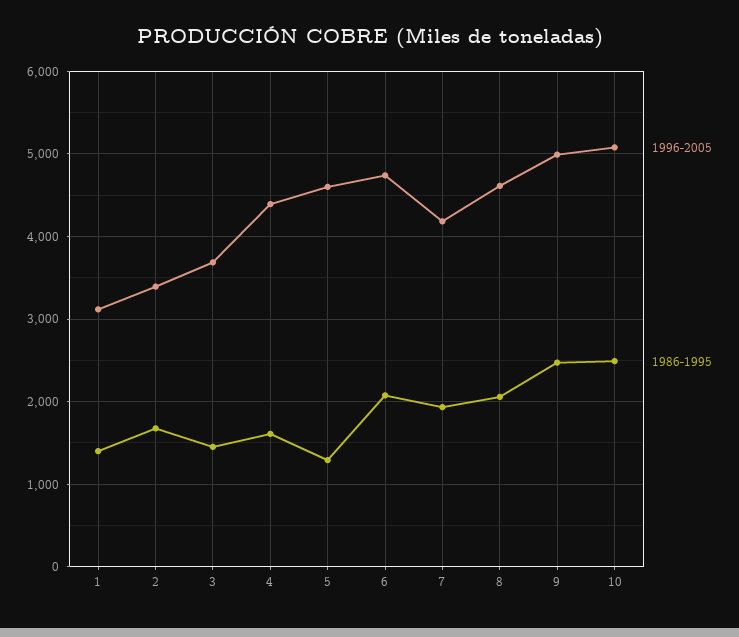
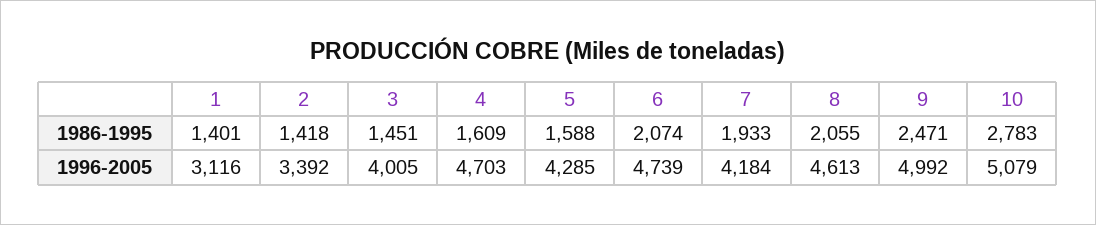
1986-1995, 2: 1700 -> 1418
1996-2005, 3: 3700 -> 4005
1996-2005, 4: 4400 -> 4703
1996-2005, 5: 4600 -> 4285
1986-1995, 5: 1300 -> 1588
1986-1995, 10: 2500 -> 2783

